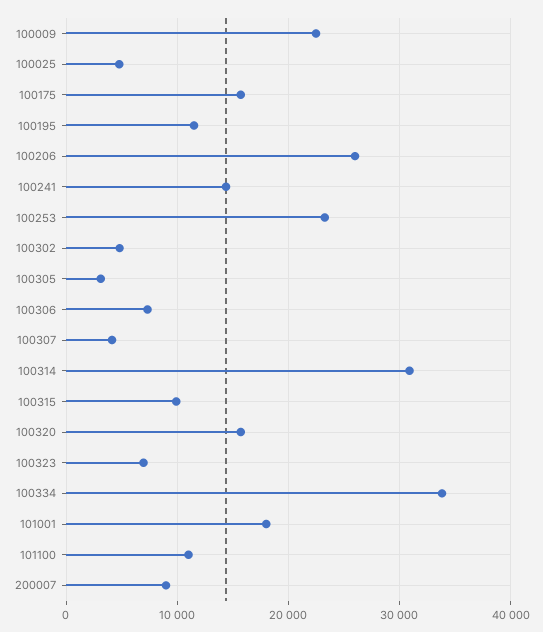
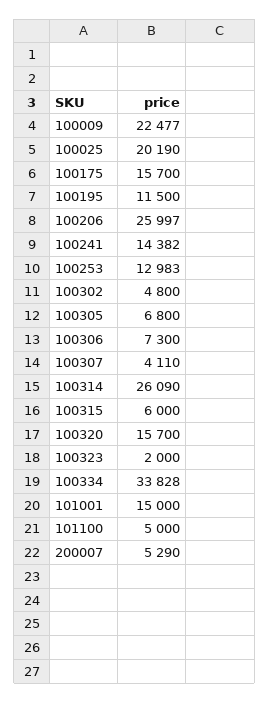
100025: 5000 -> 20190
100253: 23000 -> 12983
100305: 3000 -> 6800
100314: 31000 -> 26090
100315: 10000 -> 6000
100323: 7000 -> 2000
101001: 18000 -> 15000
101100: 11000 -> 5000
200007: 9000 -> 5290

